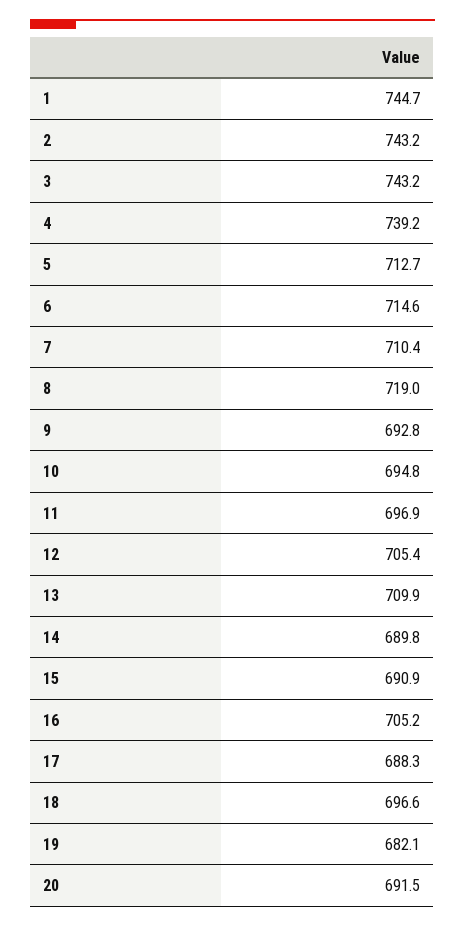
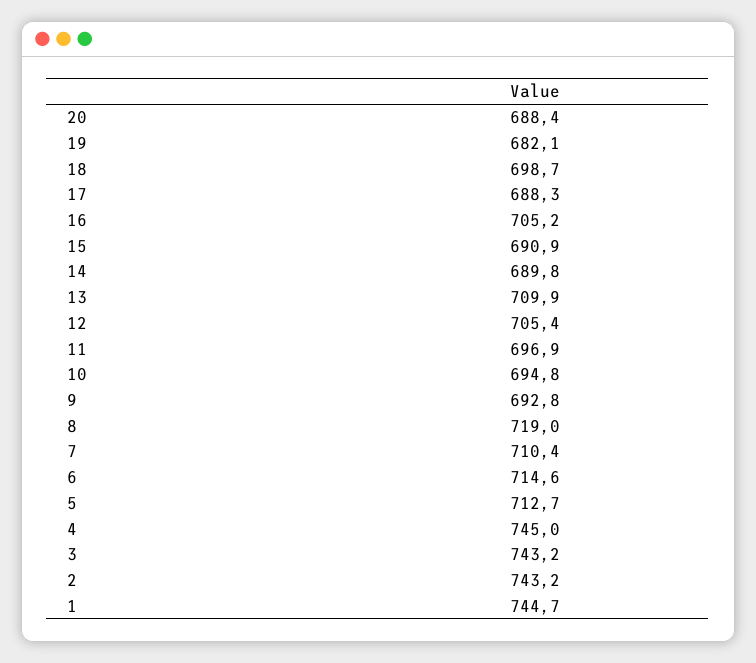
4: 739.2 -> 745
18: 696.6 -> 698.7
20: 691.5 -> 688.4

